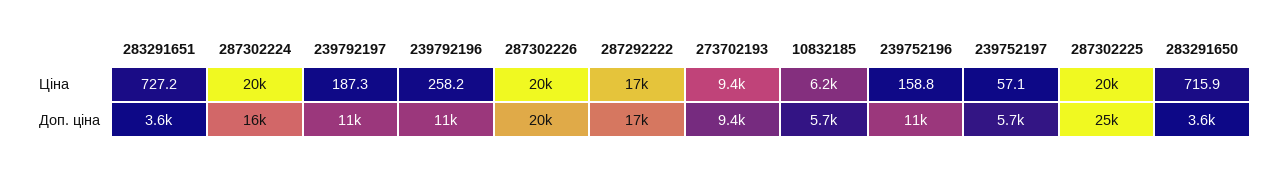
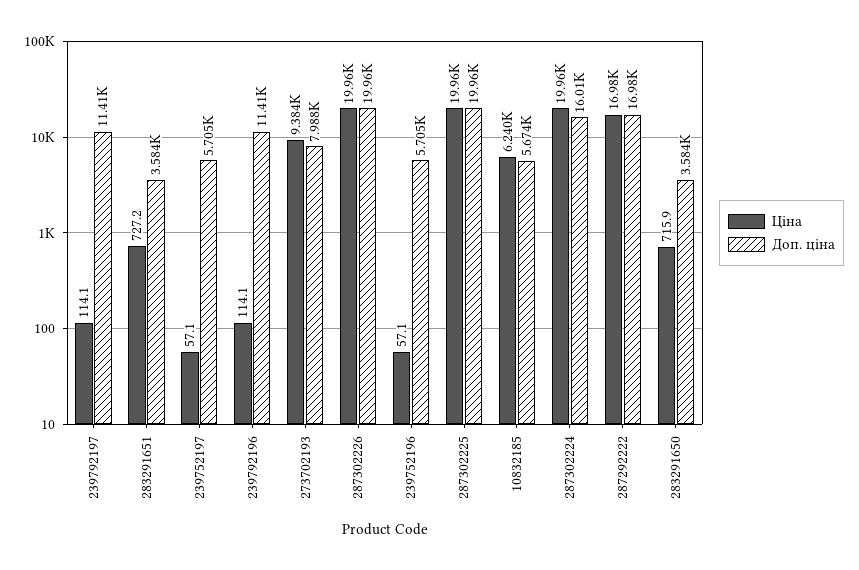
Ціна, 239792197: 187.3 -> 114.1
Ціна, 239792196: 258.2 -> 114.1
Ціна, 239752196: 158.8 -> 57.1
Доп. ціна, 273702193: 9400 -> 7988
Доп. ціна, 239752196: 11000 -> 5705
Доп. ціна, 287302225: 25000 -> 19960

